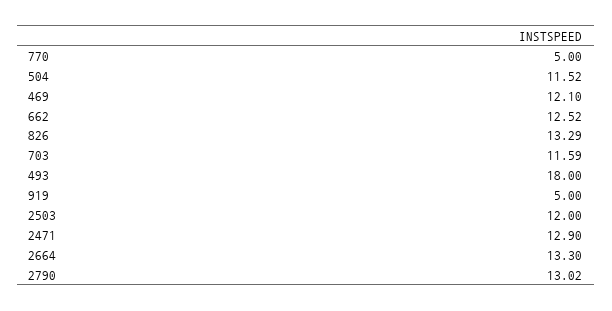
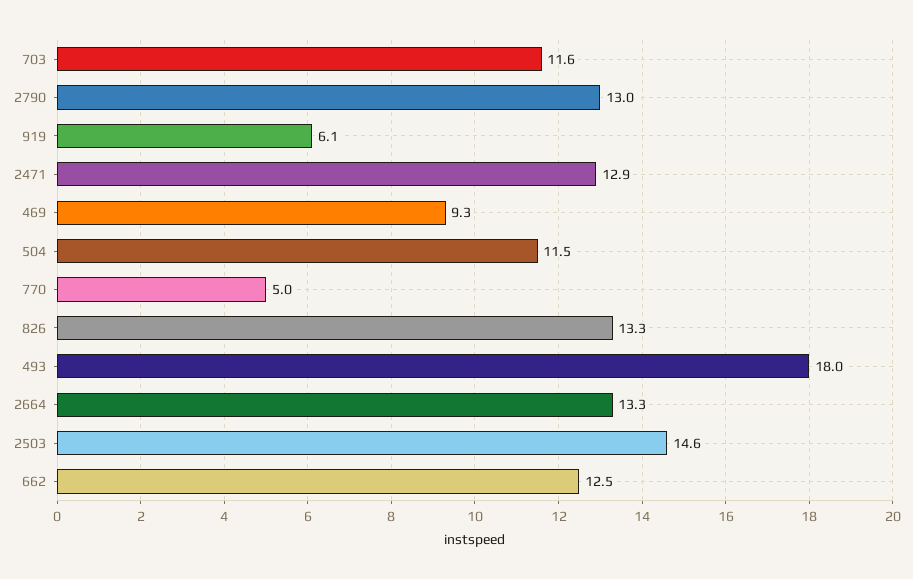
469: 12.1 -> 9.3
919: 5 -> 6.1
2503: 12 -> 14.6

